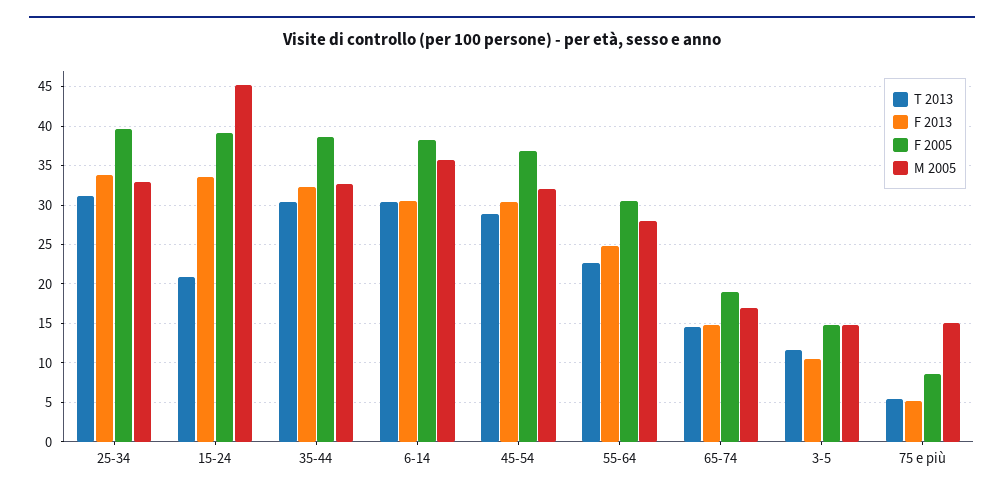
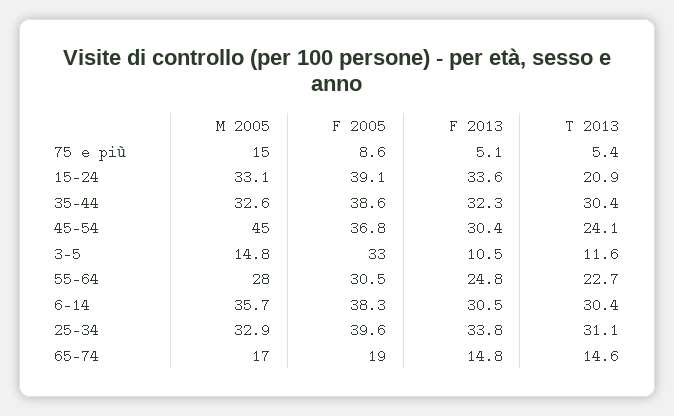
M 2005, 15-24: 45 -> 33.1
T 2013, 45-54: 29 -> 24.1
M 2005, 45-54: 32 -> 45
F 2005, 3-5: 15 -> 33

